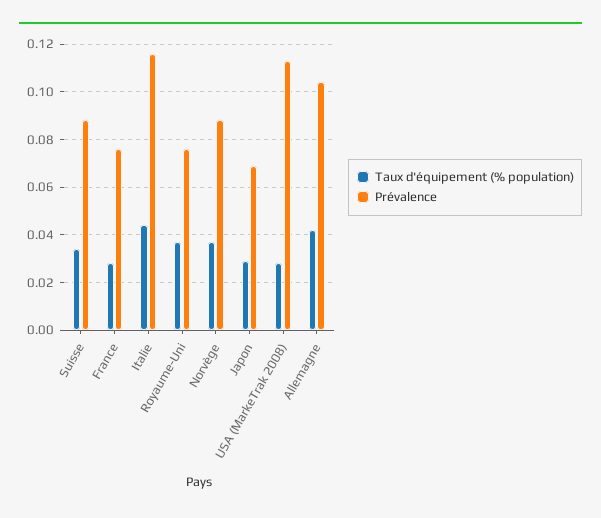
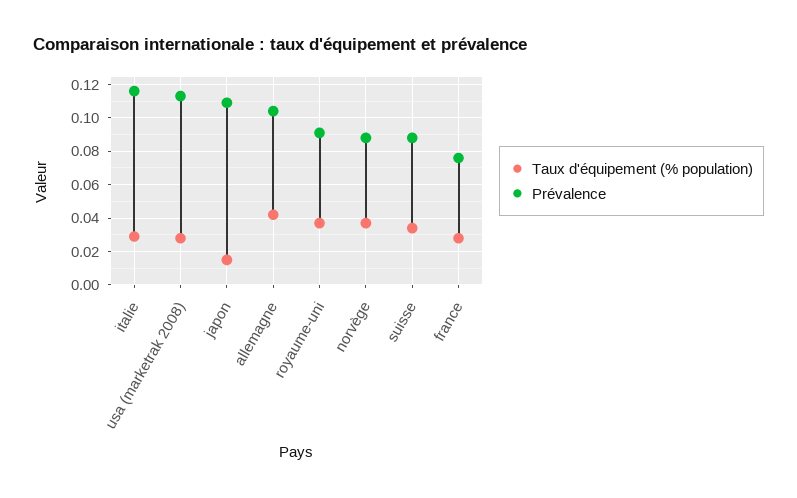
Taux d'équipement (% population), Italie: 0.045 -> 0.03
Prévalence, Royaume-Uni: 0.075 -> 0.09
Taux d'équipement (% population), Japon: 0.03 -> 0.015
Prévalence, Japon: 0.07 -> 0.11

